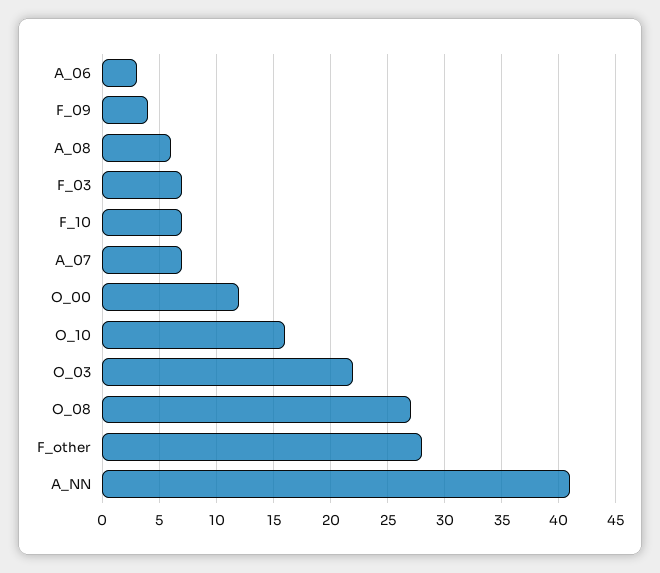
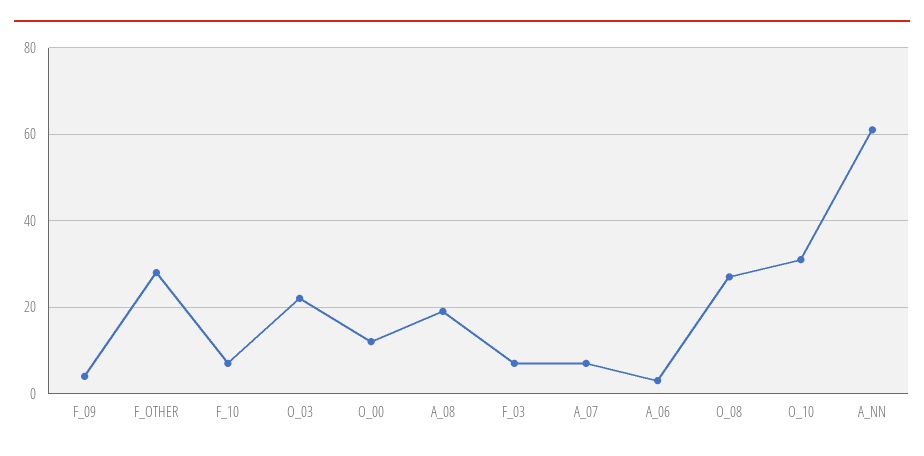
A_08: 6 -> 20
O_10: 16 -> 30
A_NN: 41 -> 60

